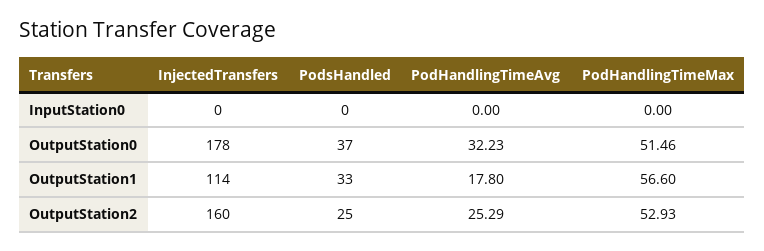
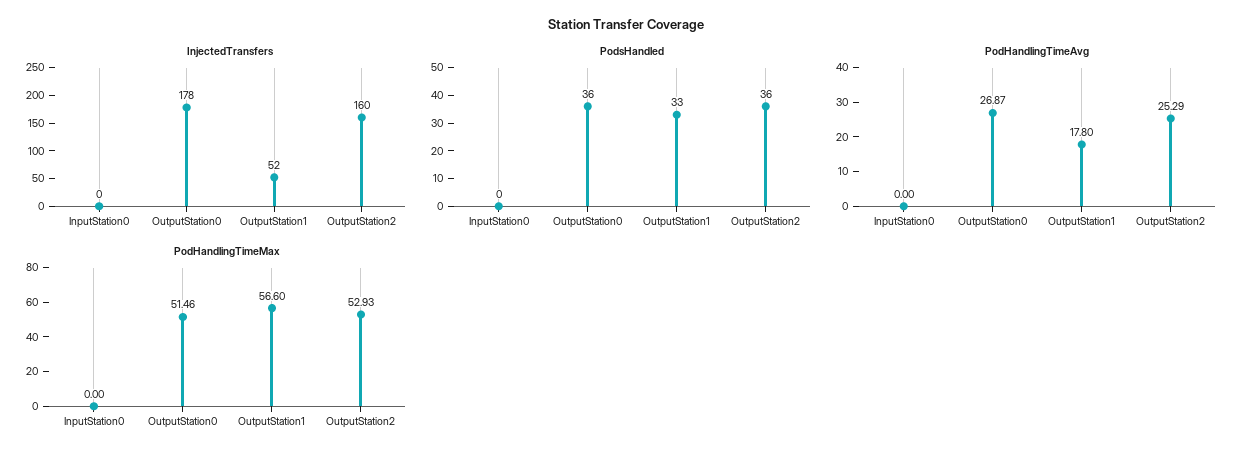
PodsHandled, OutputStation0: 37 -> 36
PodHandlingTimeAvg, OutputStation0: 32.23 -> 26.87
InjectedTransfers, OutputStation1: 114 -> 52
PodsHandled, OutputStation2: 25 -> 36

